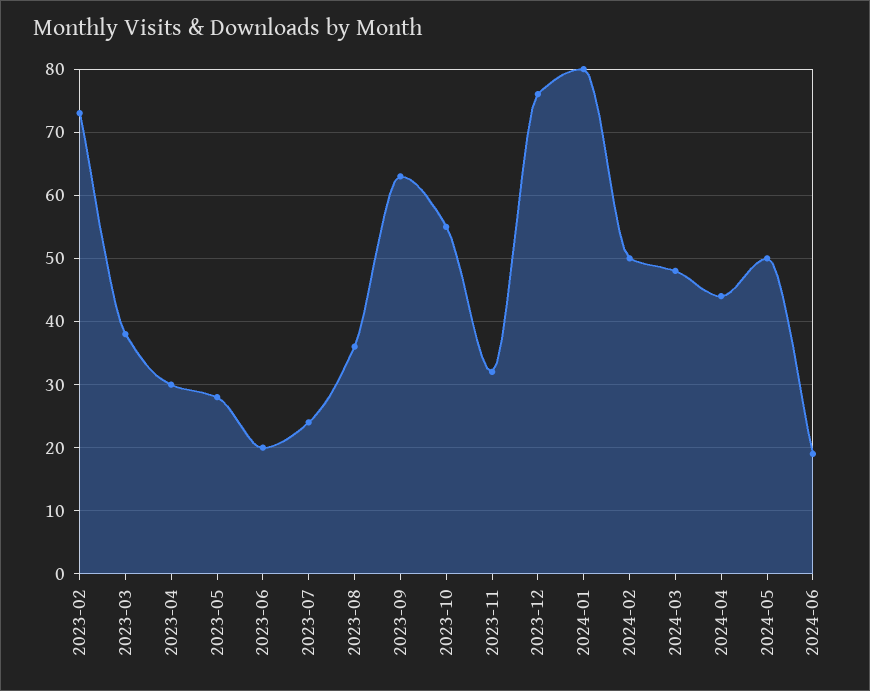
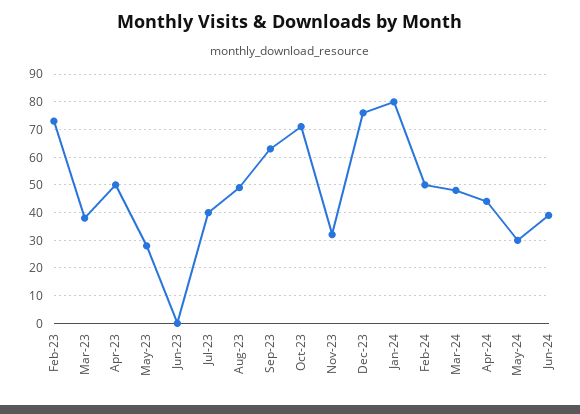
2023-04: 30 -> 50
2023-06: 20 -> 0
2023-07: 24 -> 40
2023-08: 36 -> 50
2023-10: 55 -> 70
2024-05: 50 -> 30
2024-06: 19 -> 40

